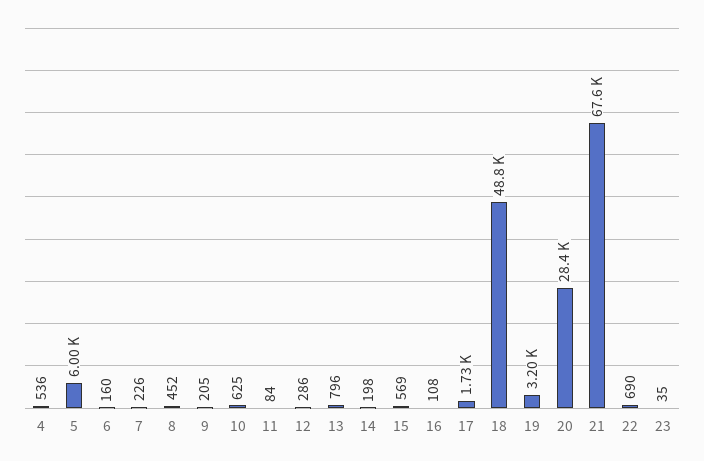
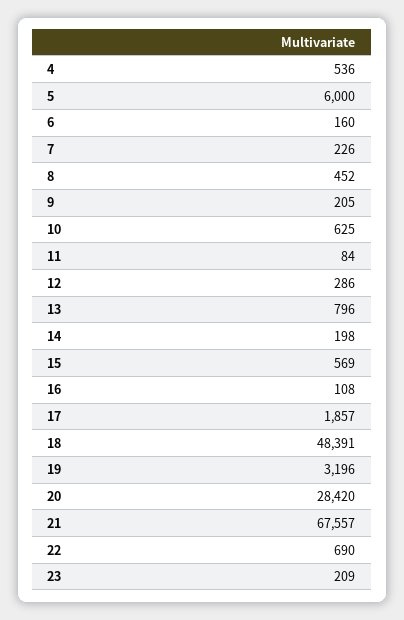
17: 1730 -> 1857
18: 48800 -> 48391
23: 35 -> 209

